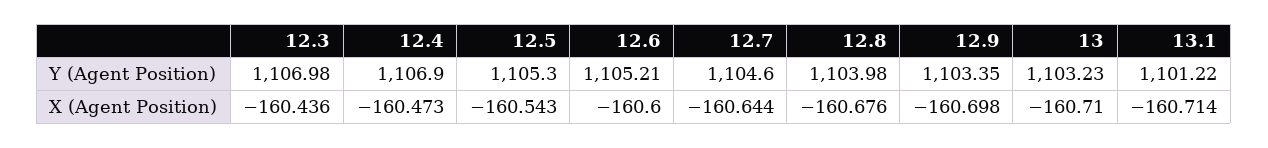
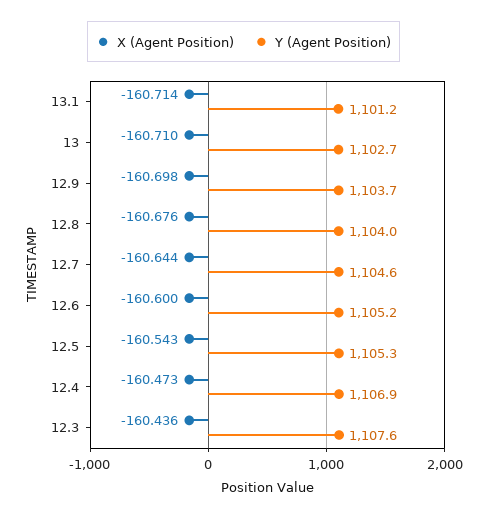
Y (Agent Position), 12.3: 1106.98 -> 1107.6
Y (Agent Position), 12.9: 1103.35 -> 1103.7
Y (Agent Position), 13: 1103.23 -> 1102.7

